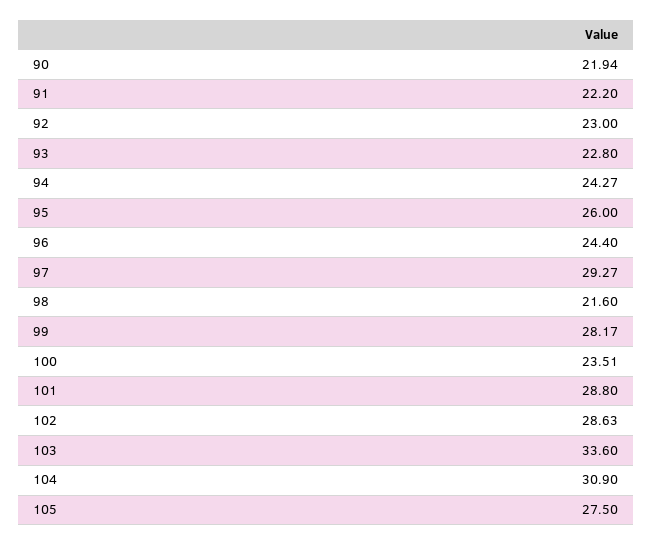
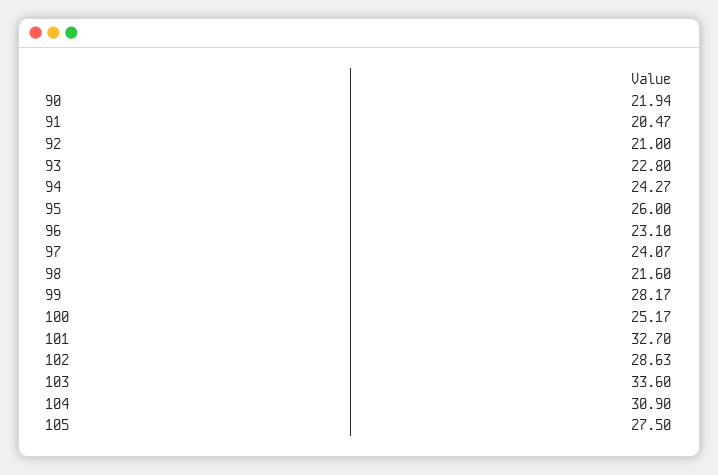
91: 22.2 -> 20.47
92: 23 -> 21
96: 24.4 -> 23.1
97: 29.27 -> 24.07
100: 23.51 -> 25.17
101: 28.8 -> 32.7

